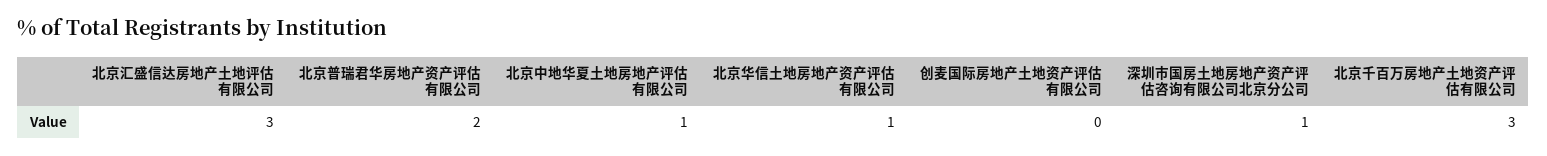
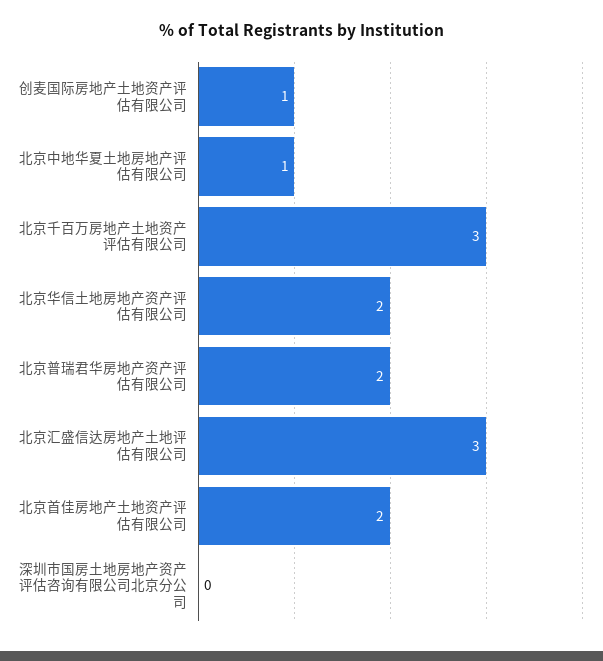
北京华信土地房地产资产评估有限公司: 1 -> 2
创麦国际房地产土地资产评估有限公司: 0 -> 1
深圳市国房土地房地产资产评估咨询有限公司北京分公司: 1 -> 0
北京首佳房地产土地资产评估有限公司: none -> 2

